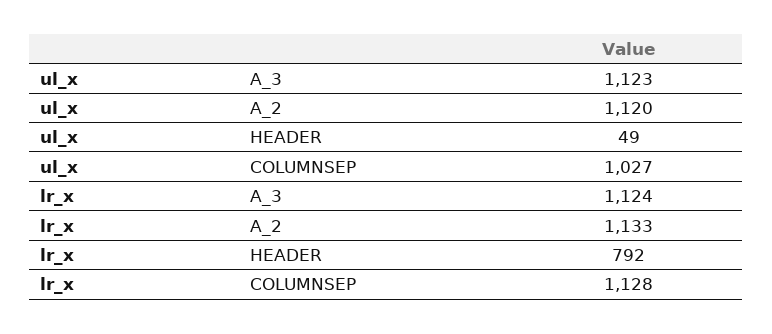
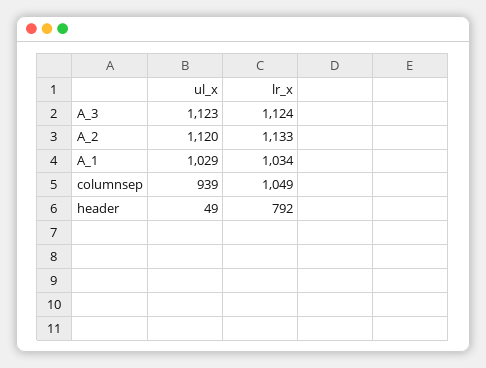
ul_x, COLUMNSEP: 1027 -> 939
lr_x, COLUMNSEP: 1128 -> 1049
ul_x, A_1: none -> 1029
lr_x, A_1: none -> 1034

